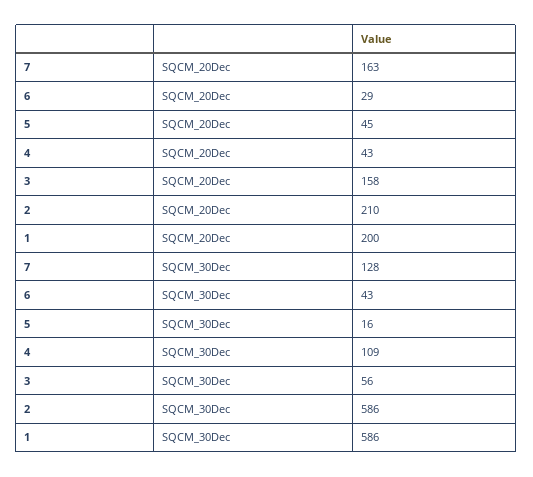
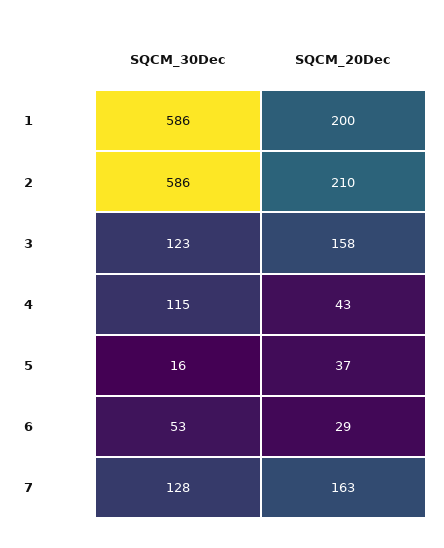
5, SQCM_20Dec: 45 -> 37
6, SQCM_30Dec: 43 -> 53
4, SQCM_30Dec: 109 -> 115
3, SQCM_30Dec: 56 -> 123

